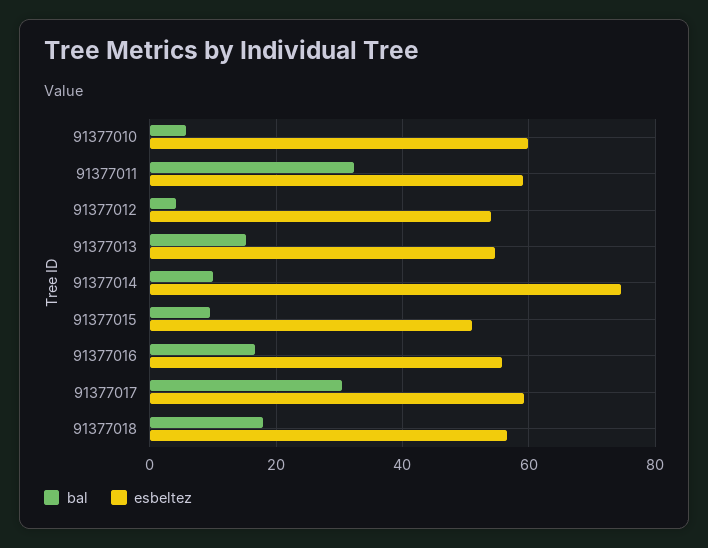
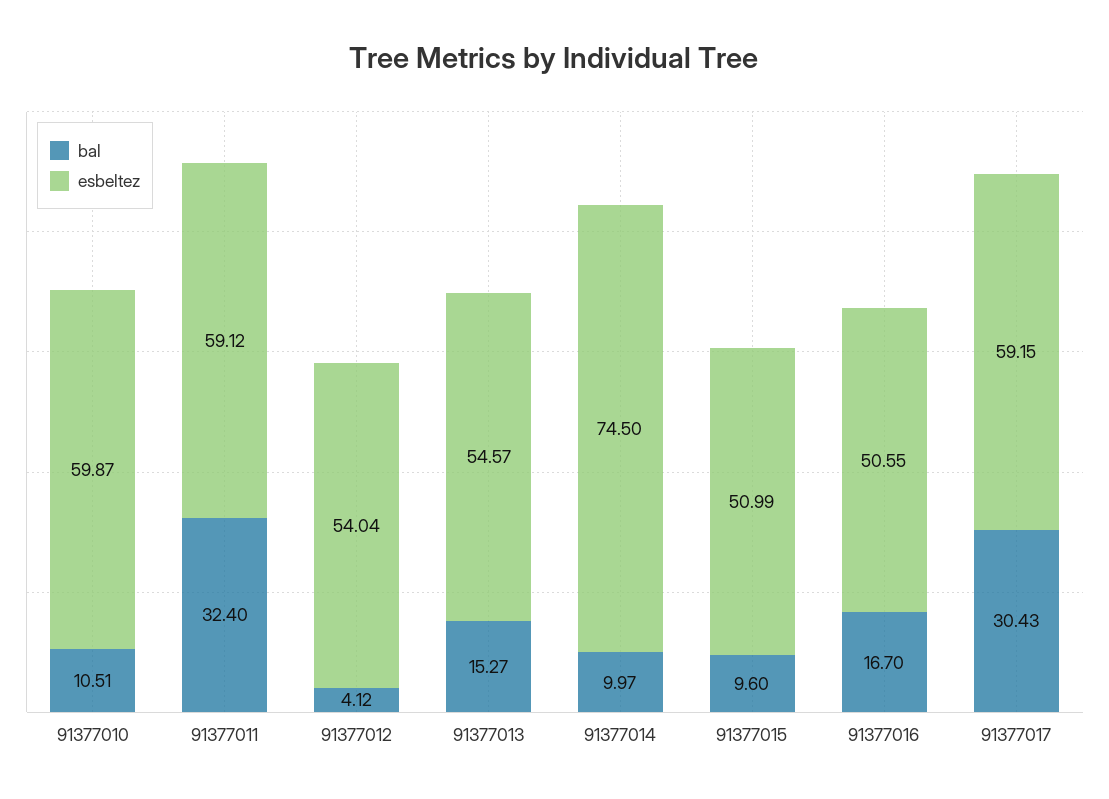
bal, 91377010: 6 -> 10.51
esbeltez, 91377016: 56 -> 50.55
bal, 91377018: 18 -> none
esbeltez, 91377018: 56 -> none

